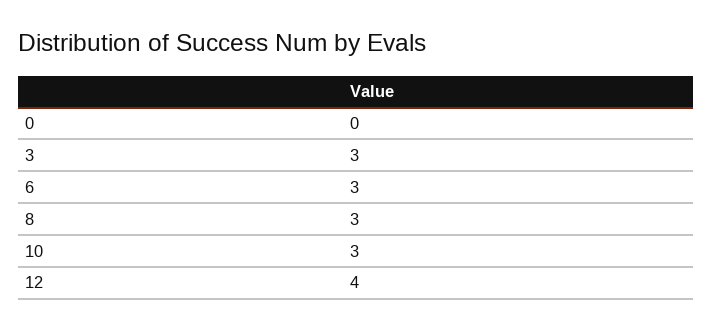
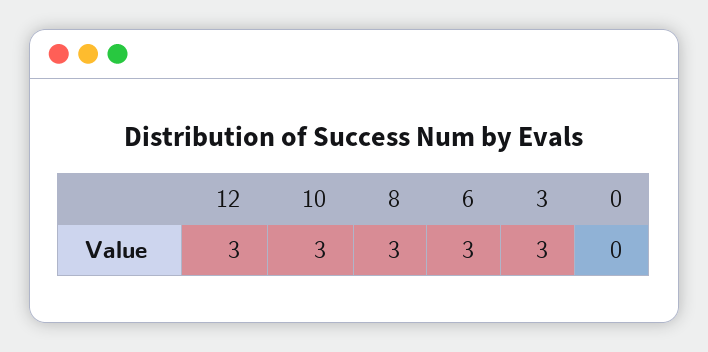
12: 4 -> 3

